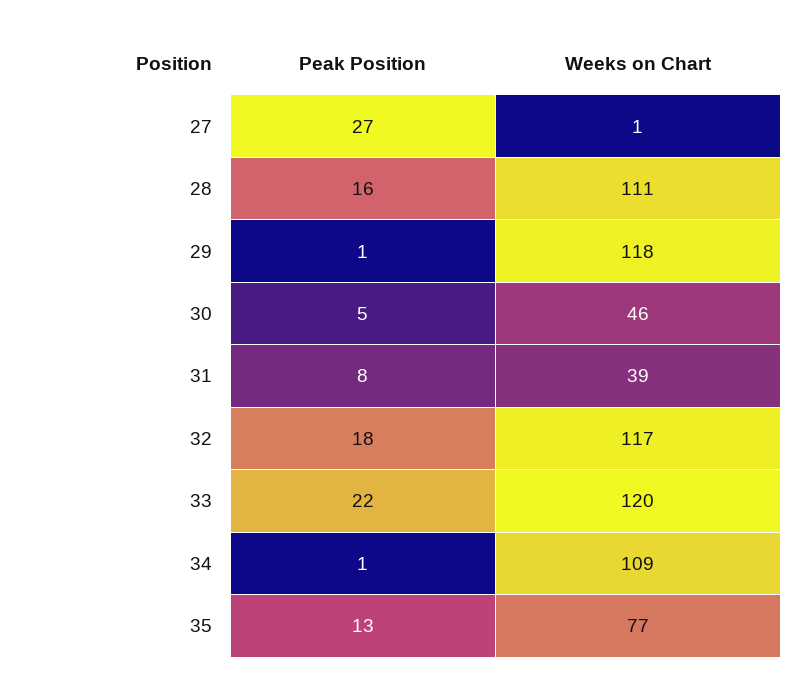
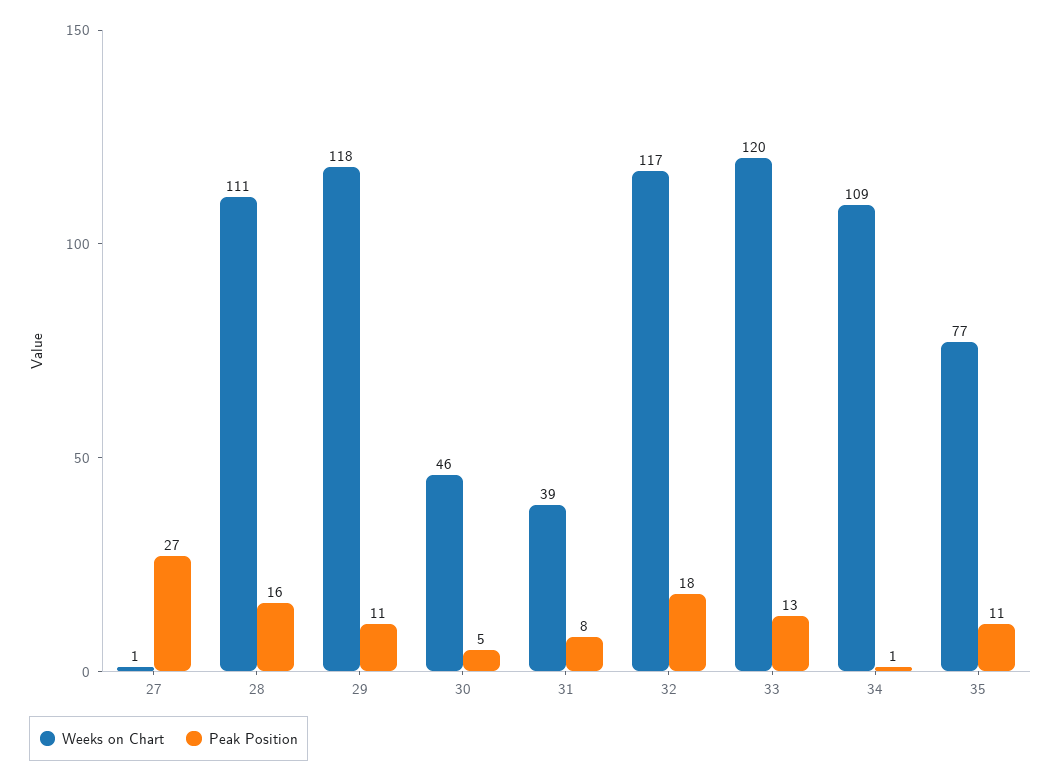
Peak Position, 29: 1 -> 11
Peak Position, 33: 22 -> 13
Peak Position, 35: 13 -> 11

